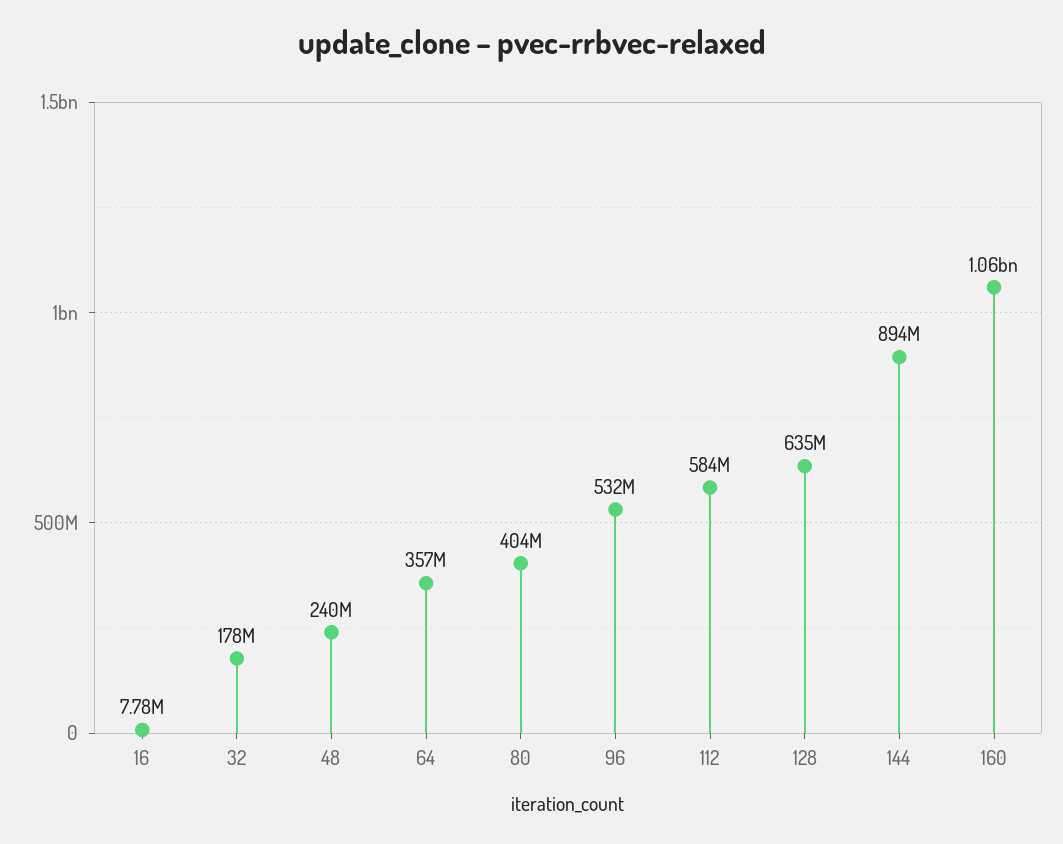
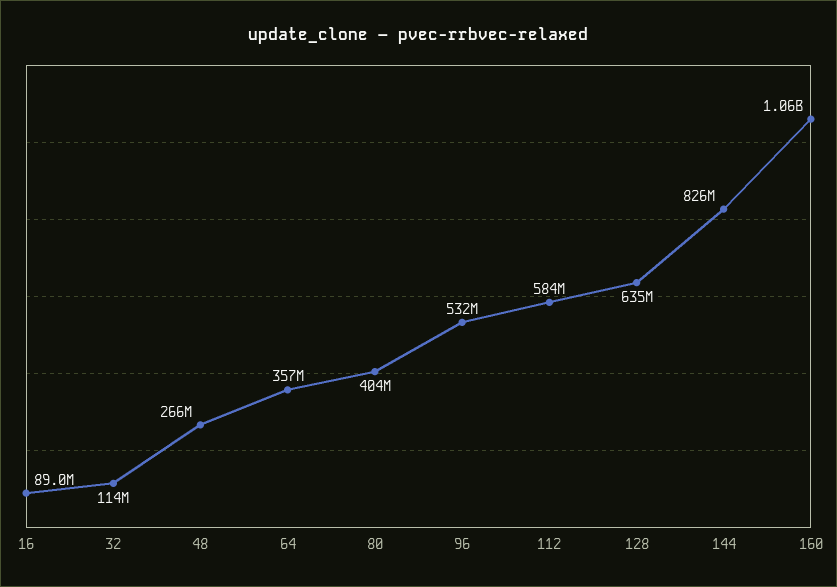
16: 7780000 -> 89000000
32: 178000000 -> 114000000
48: 240000000 -> 266000000
144: 894000000 -> 826000000

